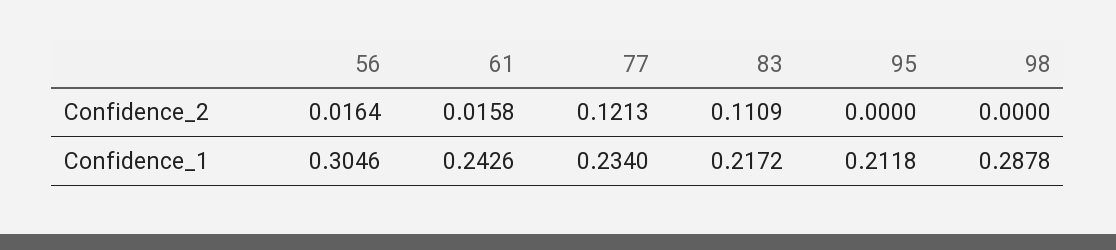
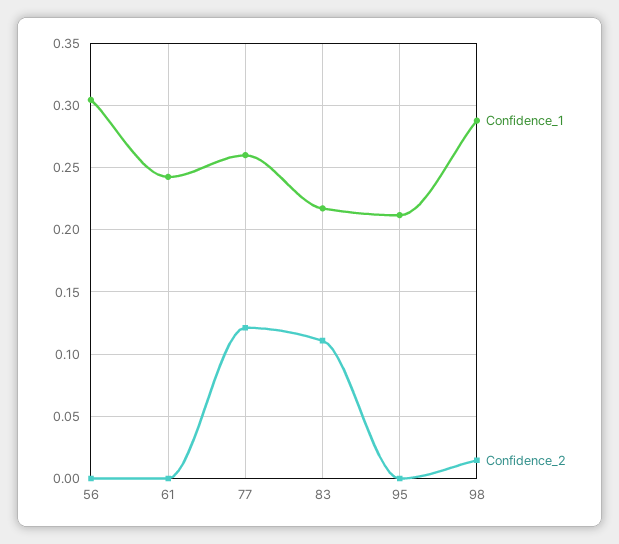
Confidence_2, 56: 0.0164 -> 0
Confidence_2, 61: 0.0158 -> 0
Confidence_2, 98: 0 -> 0.015
Confidence_1, 77: 0.234 -> 0.26

